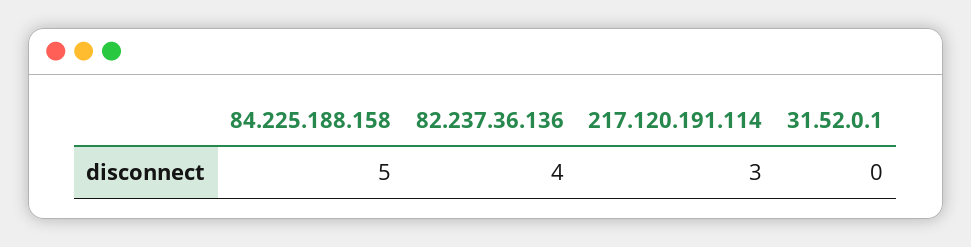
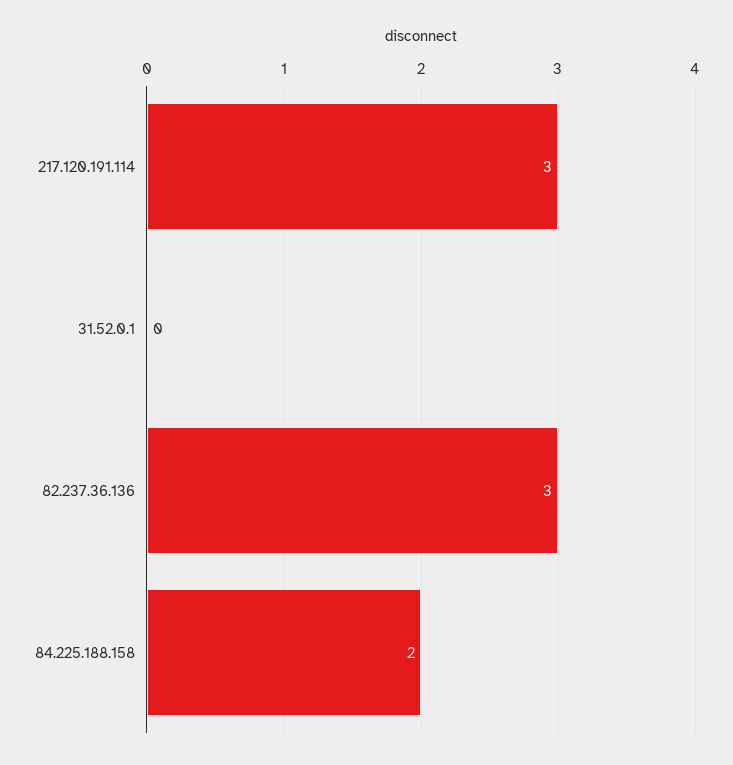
84.225.188.158: 5 -> 2
82.237.36.136: 4 -> 3

